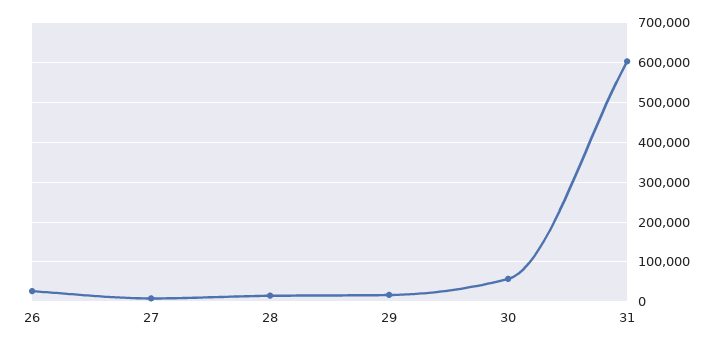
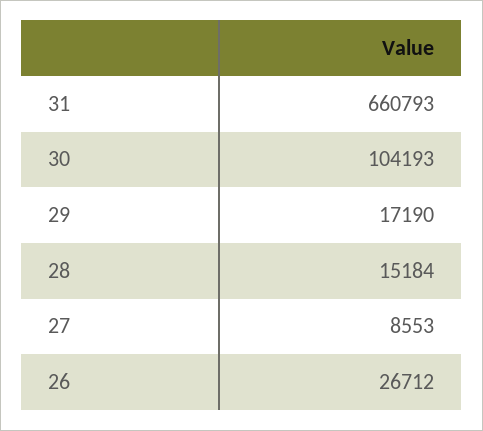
30: 60000 -> 104193
31: 600000 -> 660793

